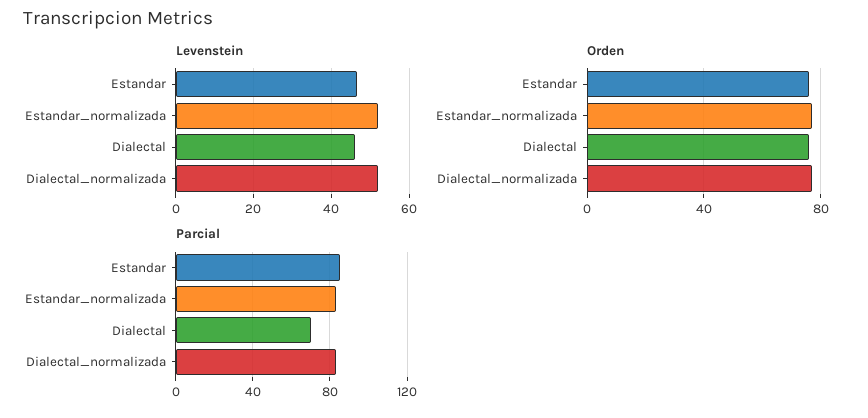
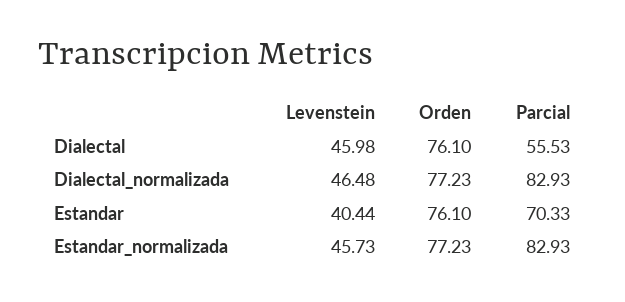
Levenstein, Estandar: 46 -> 40.44
Levenstein, Estandar_normalizada: 52 -> 45.73
Levenstein, Dialectal_normalizada: 52 -> 46.48
Parcial, Estandar: 85 -> 70.33
Parcial, Dialectal: 70 -> 55.53

